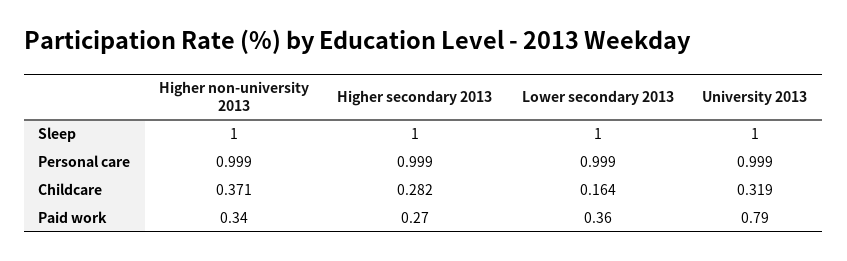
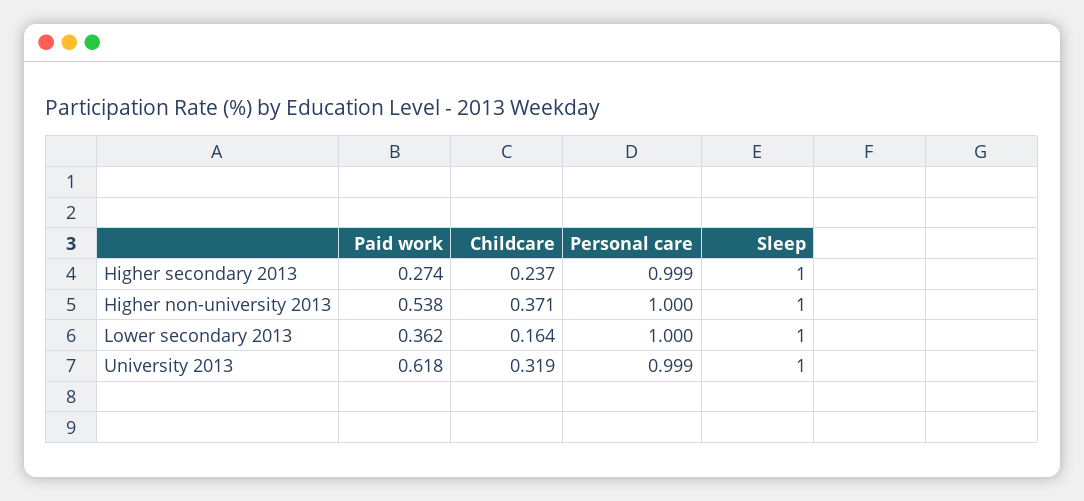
Higher non-university 2013, Personal care: 0.999 -> 1
Lower secondary 2013, Personal care: 0.999 -> 1
Higher secondary 2013, Childcare: 0.282 -> 0.237
Higher non-university 2013, Paid work: 0.34 -> 0.538
University 2013, Paid work: 0.79 -> 0.618

